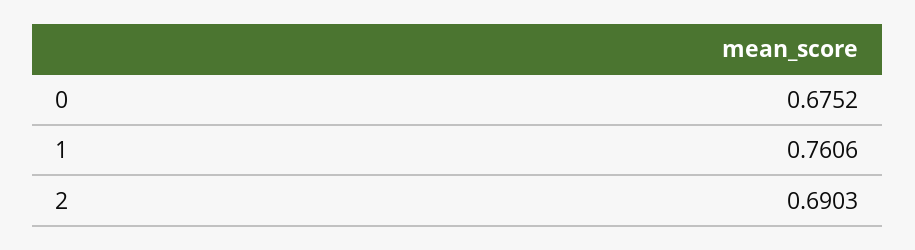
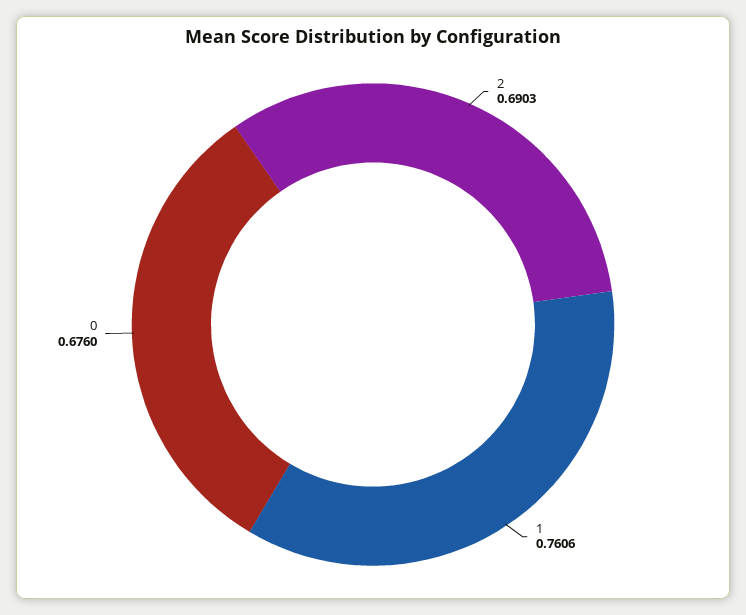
0: 0.6752 -> 0.676

